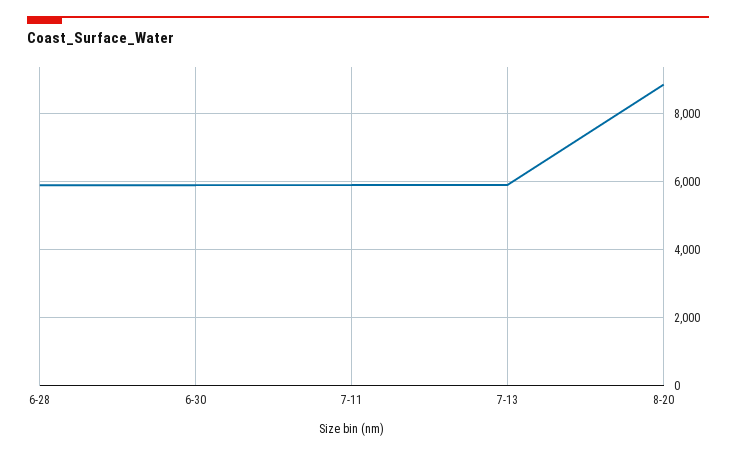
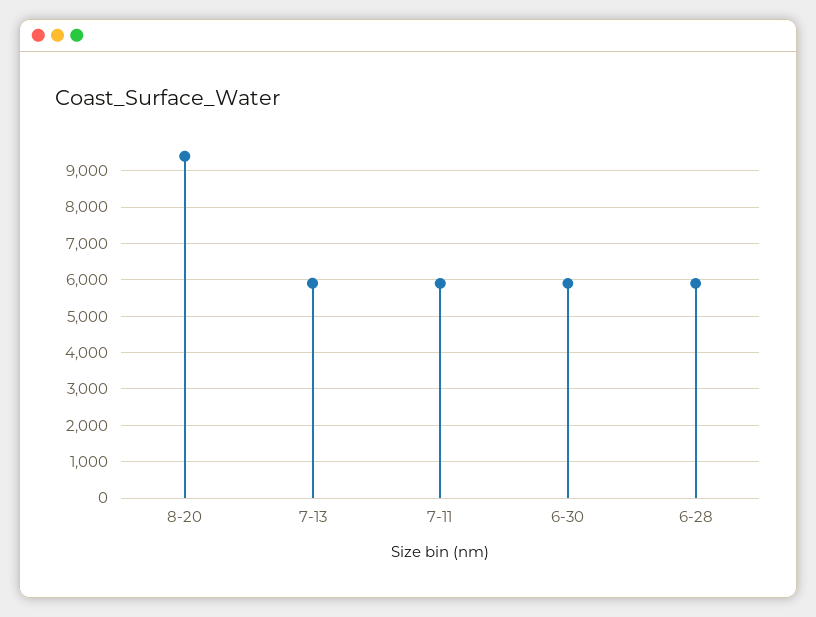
8-20: 8800 -> 9400

